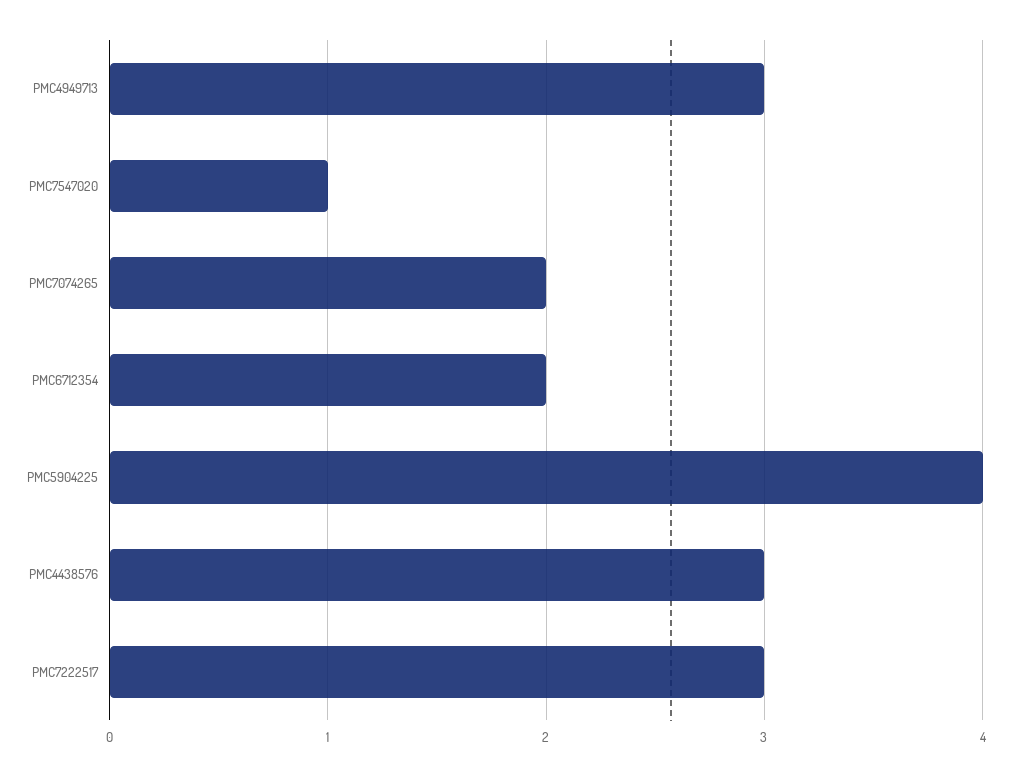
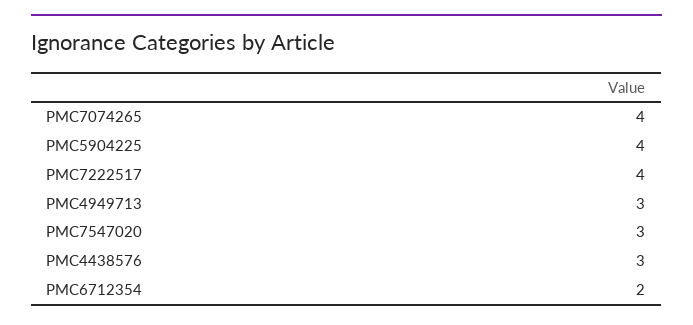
PMC7547020: 1 -> 3
PMC7074265: 2 -> 4
PMC7222517: 3 -> 4

